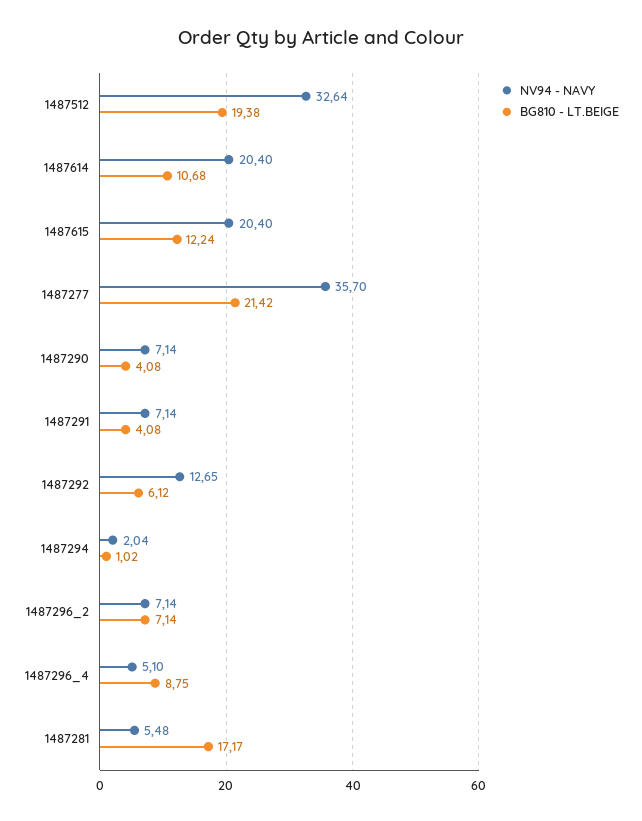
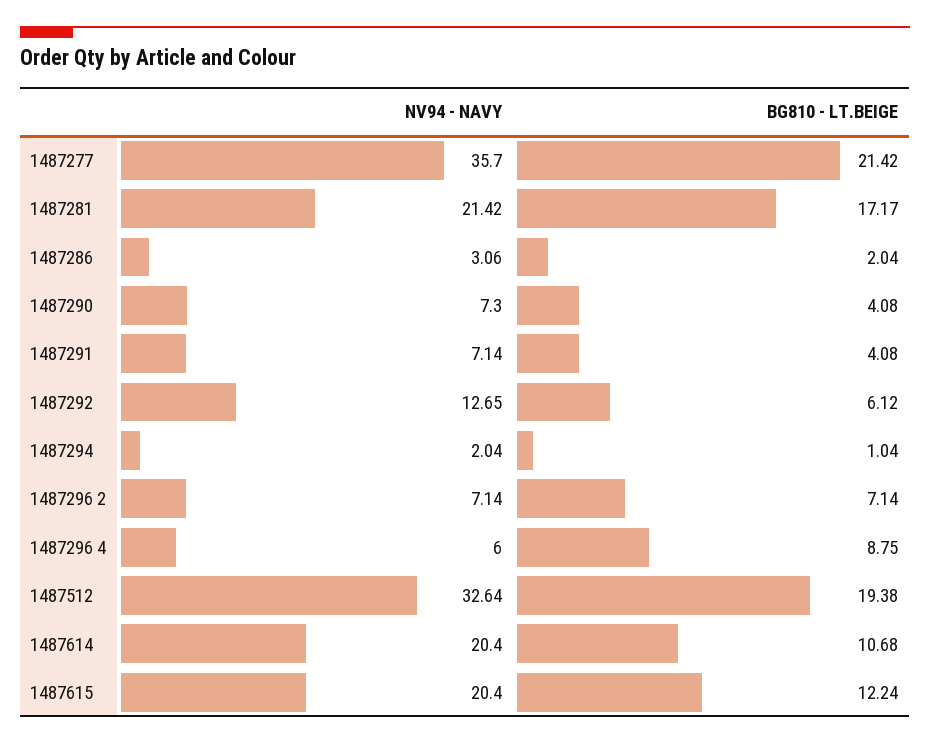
NV94 - NAVY, 1487290: 7.14 -> 7.3
BG810 - LT.BEIGE, 1487294: 1.02 -> 1.04
NV94 - NAVY, 1487296_4: 5.1 -> 6
NV94 - NAVY, 1487281: 5.48 -> 21.42
NV94 - NAVY, 1487286: none -> 3.06
BG810 - LT.BEIGE, 1487286: none -> 2.04

